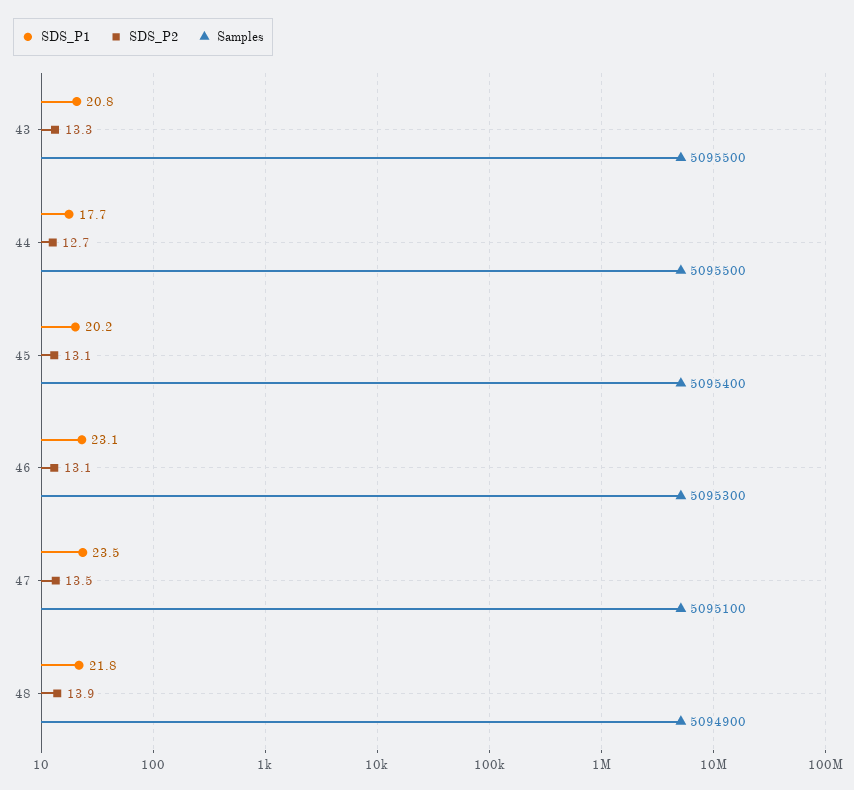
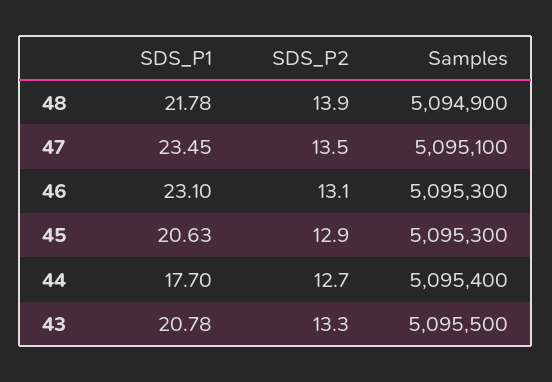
Samples, 44: 5095500 -> 5095400
SDS_P1, 45: 20.2 -> 20.63
SDS_P2, 45: 13.1 -> 12.9
Samples, 45: 5095400 -> 5095300

